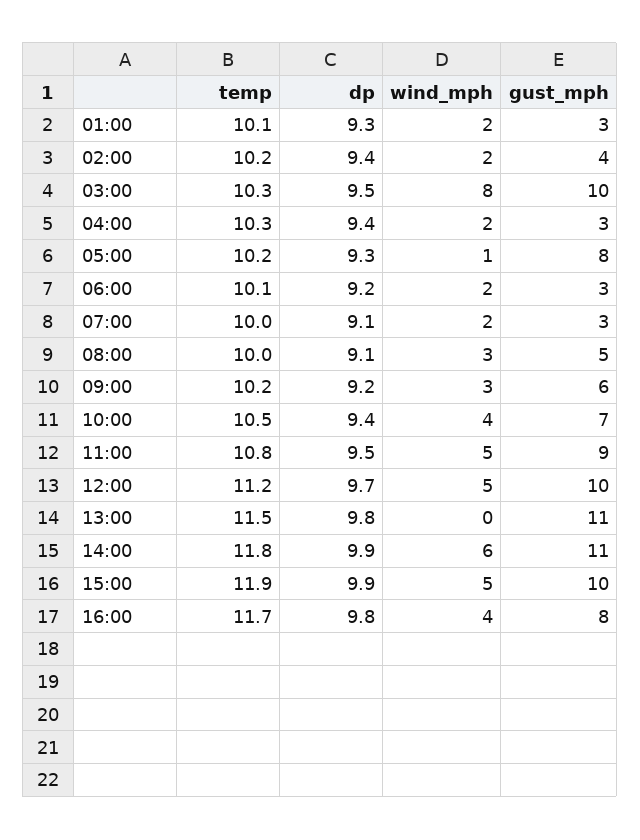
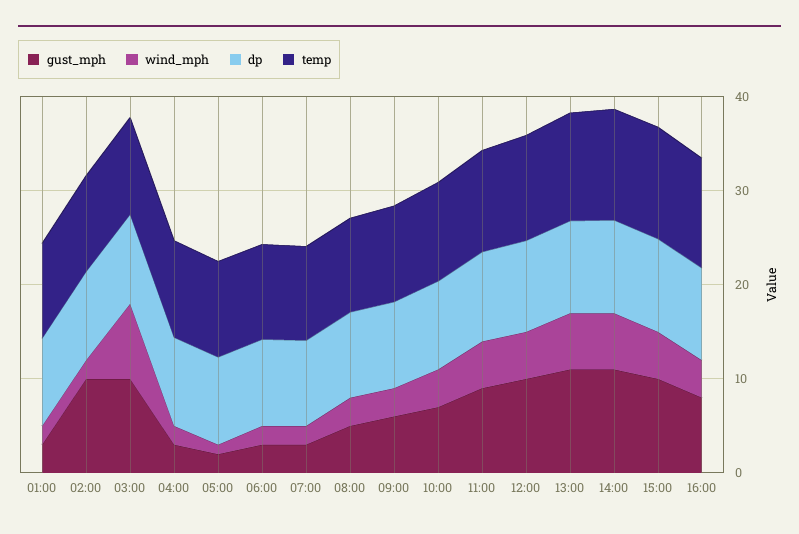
gust_mph, 02:00: 4 -> 10
gust_mph, 05:00: 8 -> 2
wind_mph, 13:00: 0 -> 6

